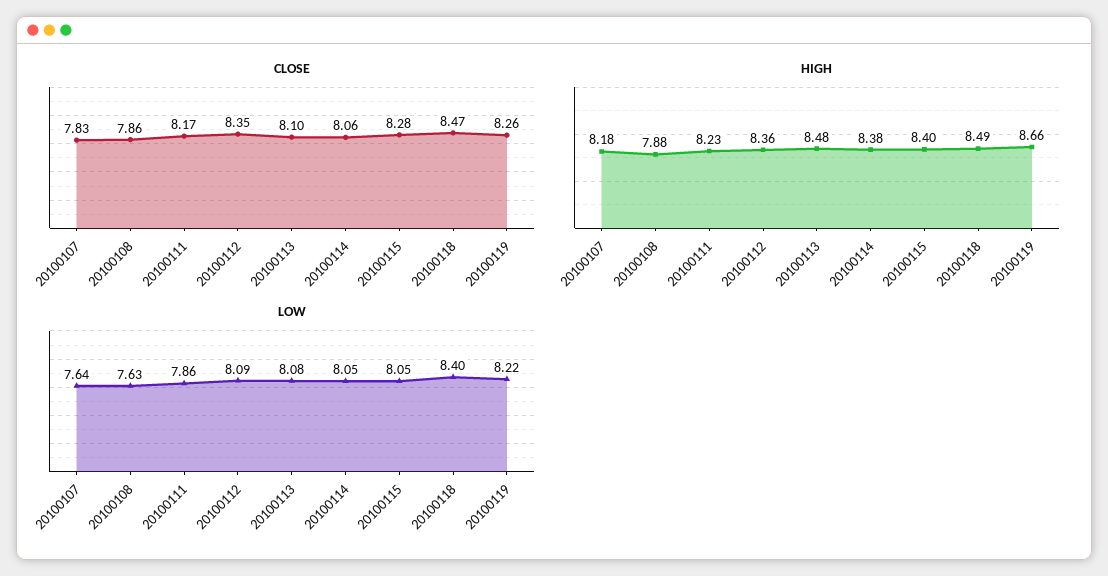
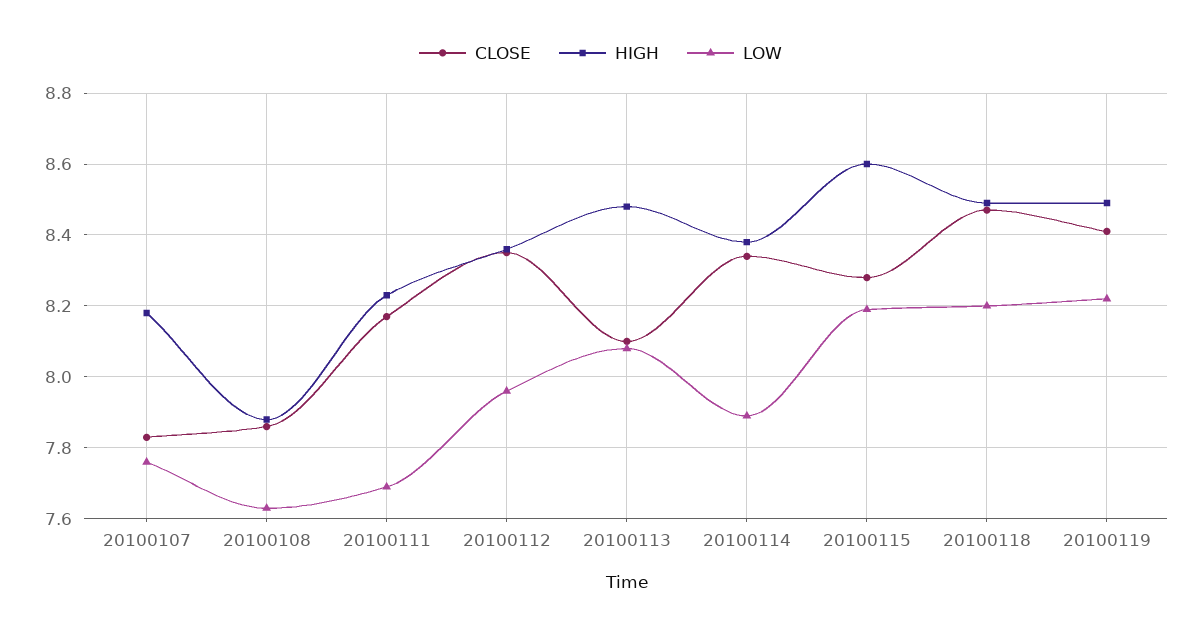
CLOSE, 20100114: 8.06 -> 8.35
CLOSE, 20100119: 8.26 -> 8.4
HIGH, 20100115: 8.4 -> 8.6
HIGH, 20100119: 8.66 -> 8.5
LOW, 20100107: 7.64 -> 7.75
LOW, 20100111: 7.86 -> 7.7
LOW, 20100112: 8.09 -> 7.95
LOW, 20100114: 8.05 -> 7.9
LOW, 20100115: 8.05 -> 8.2
LOW, 20100118: 8.4 -> 8.2

